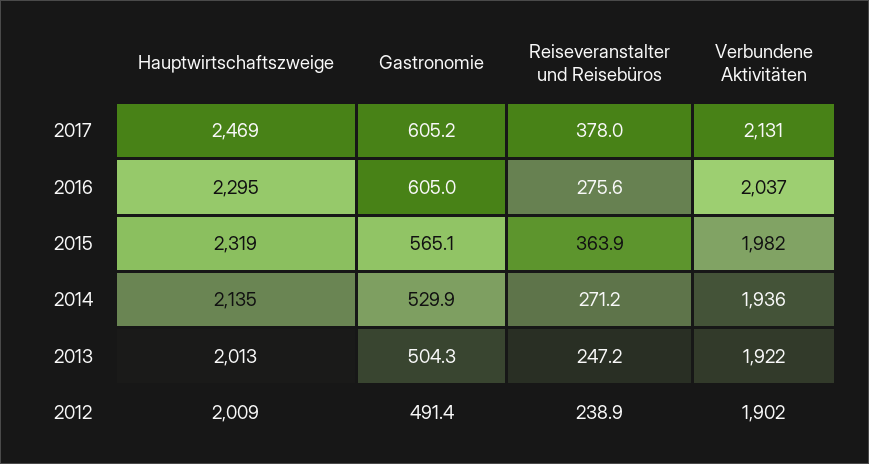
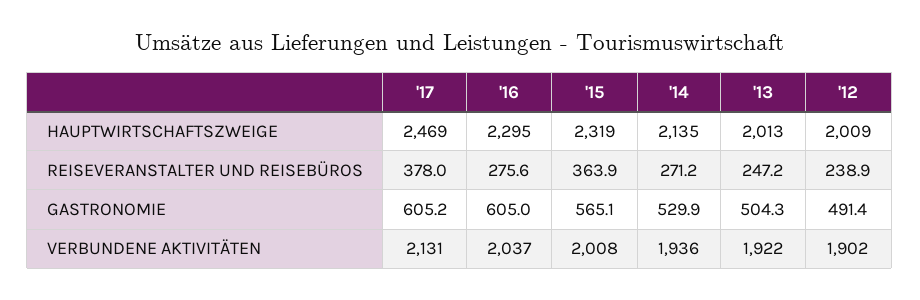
Verbundene Aktivitäten, 2015: 1982 -> 2008

